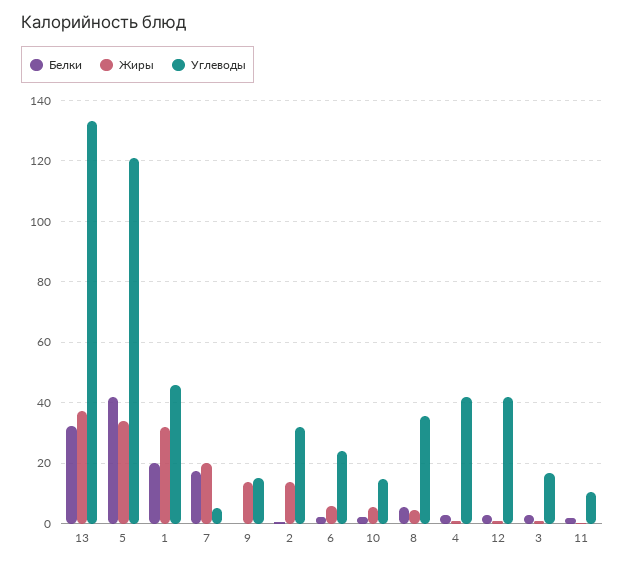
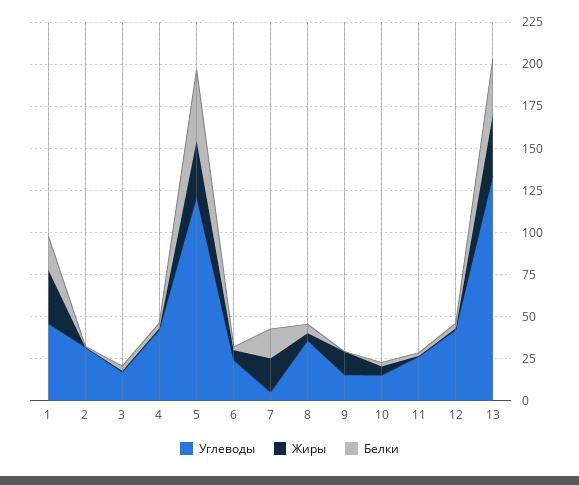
Жиры, 2: 14 -> 0
Углеводы, 11: 10 -> 25

